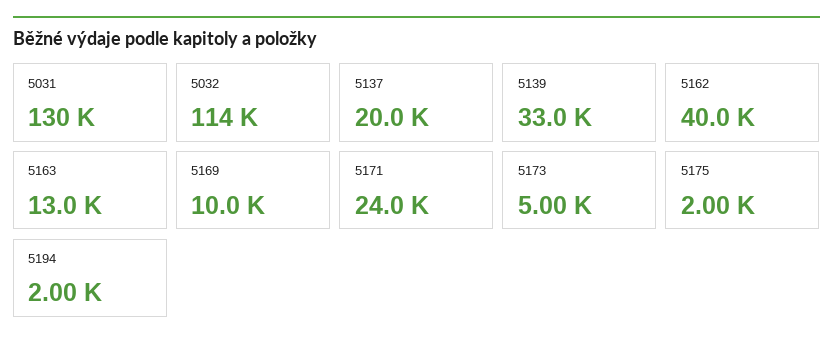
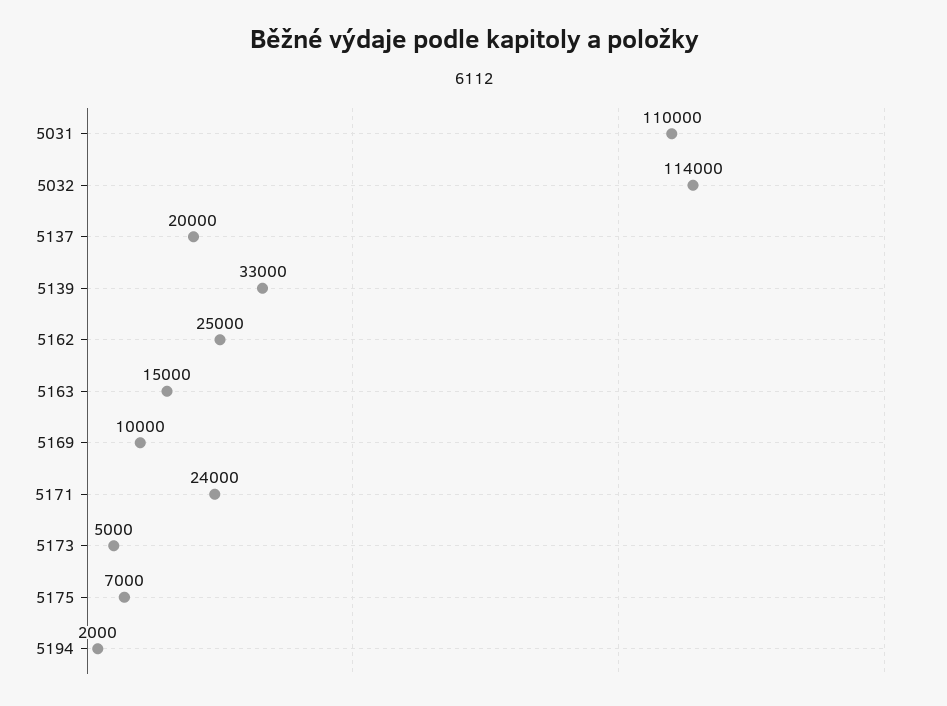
5031: 130000 -> 110000
5162: 40000 -> 25000
5163: 13000 -> 15000
5175: 2000 -> 7000

